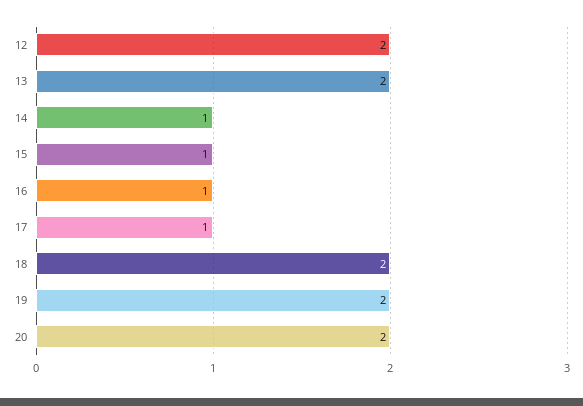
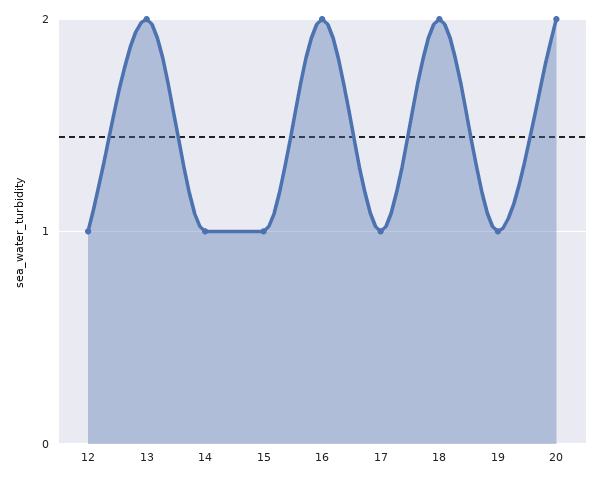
12: 2 -> 1
16: 1 -> 2
19: 2 -> 1

